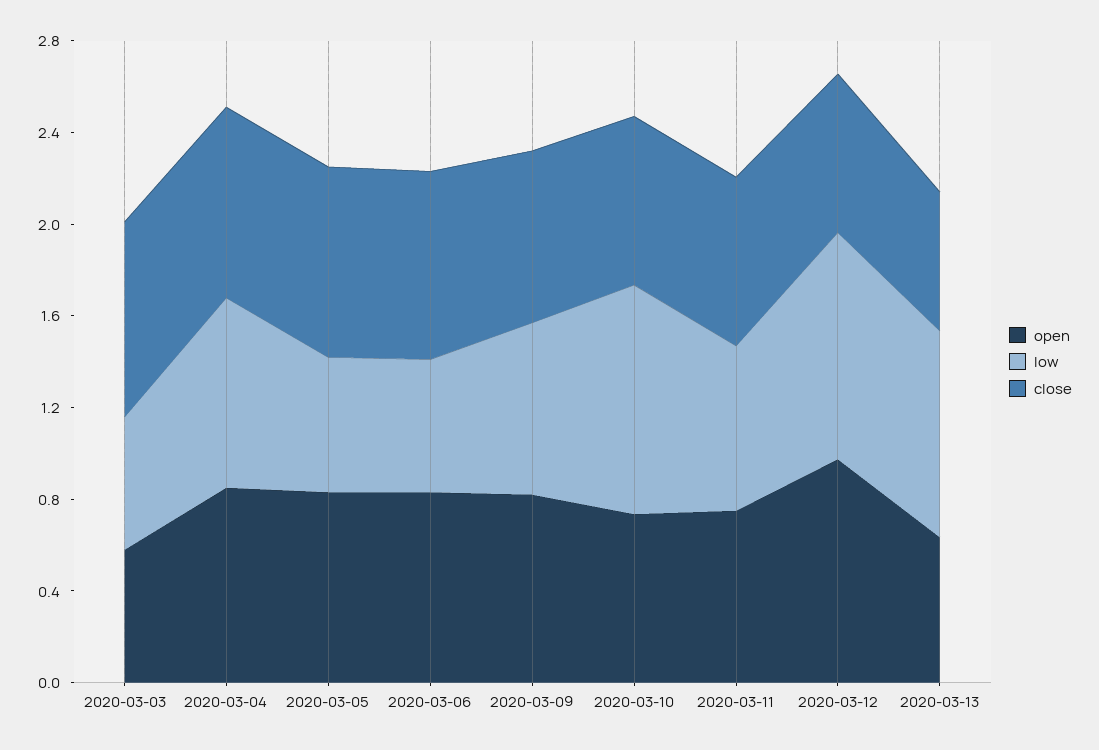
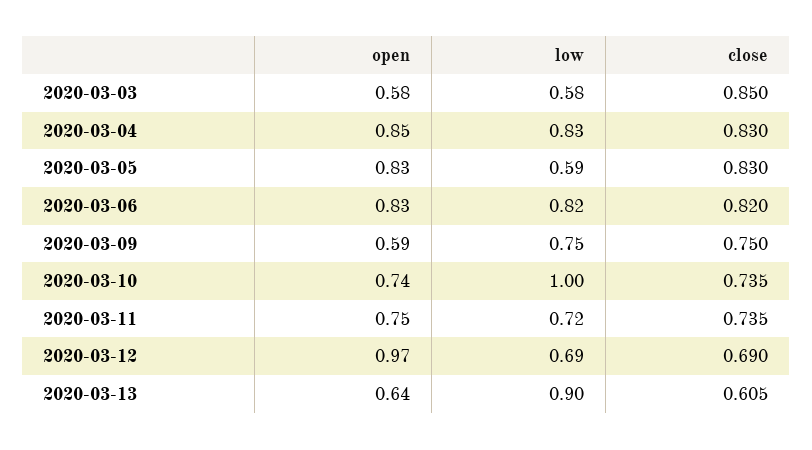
low, 2020-03-06: 0.6 -> 0.82
open, 2020-03-09: 0.8 -> 0.59
low, 2020-03-12: 1 -> 0.69

